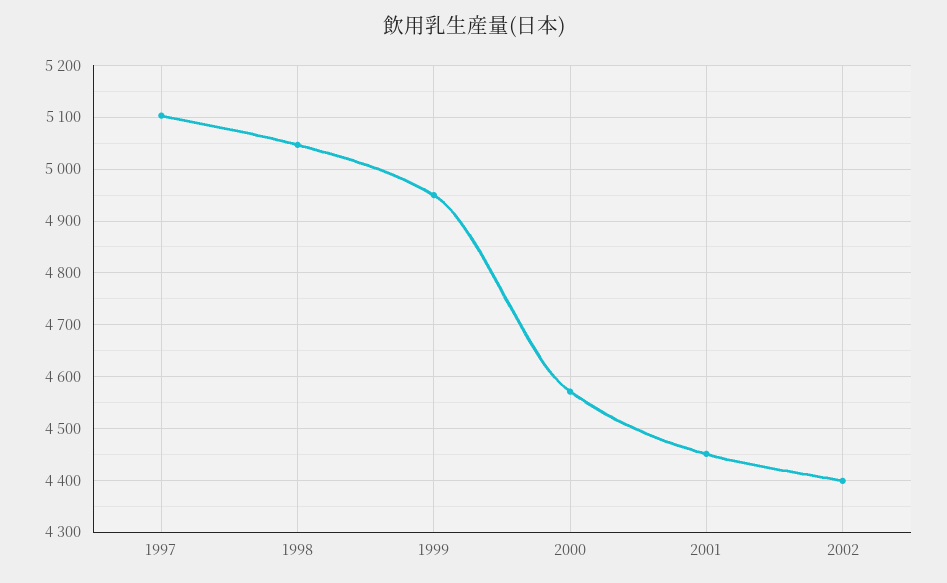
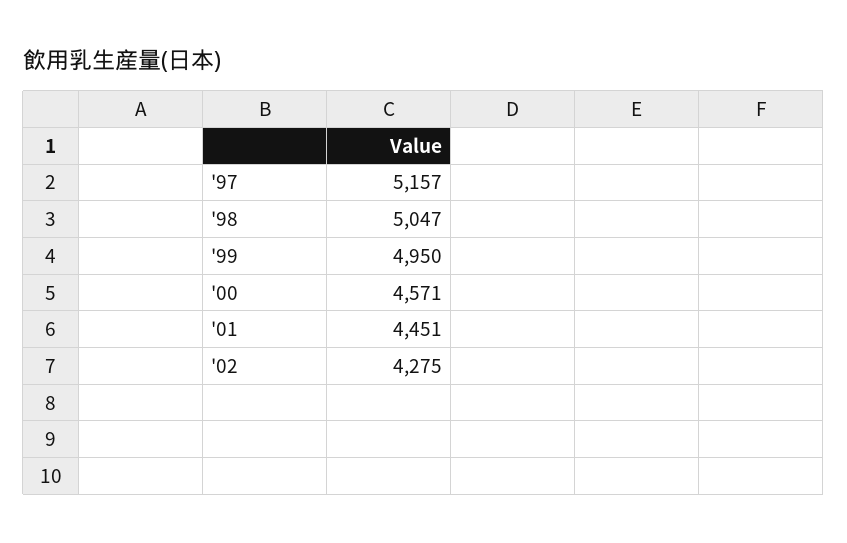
1997: 5100 -> 5157
2002: 4400 -> 4275

